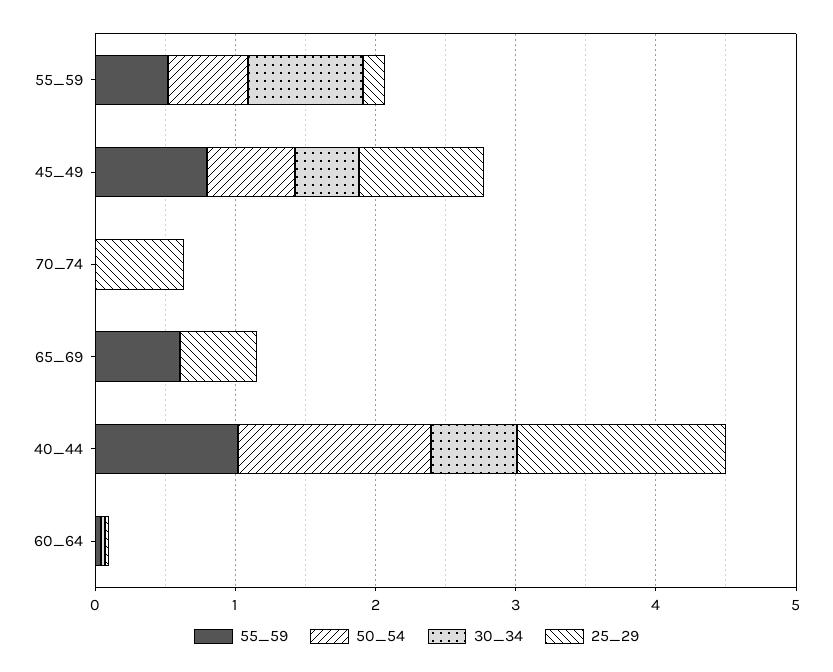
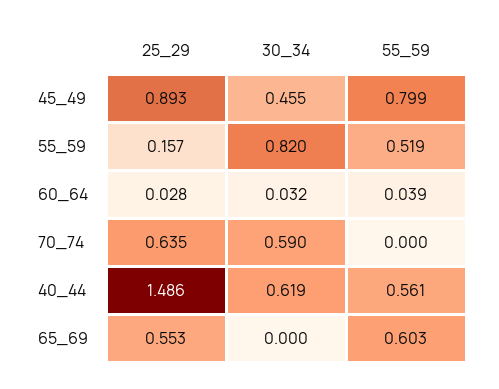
50_54, 55_59: 0.6 -> none
50_54, 45_49: 0.6 -> none
50_54, 70_74: 0 -> none
30_34, 70_74: 0 -> 0.59
50_54, 65_69: 0 -> none
55_59, 40_44: 1 -> 0.561
50_54, 40_44: 1.4 -> none
50_54, 60_64: 0 -> none

